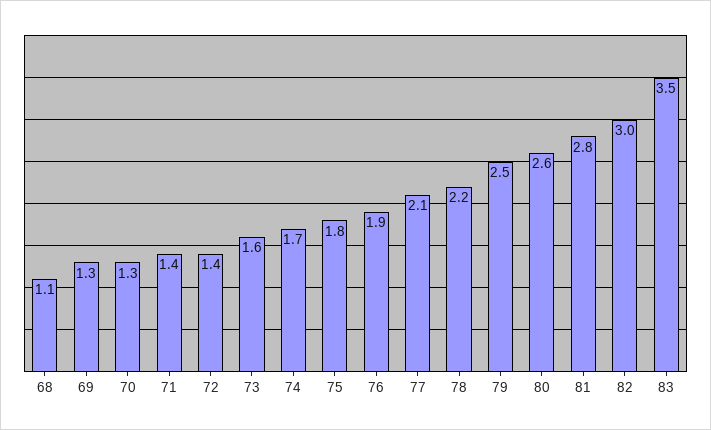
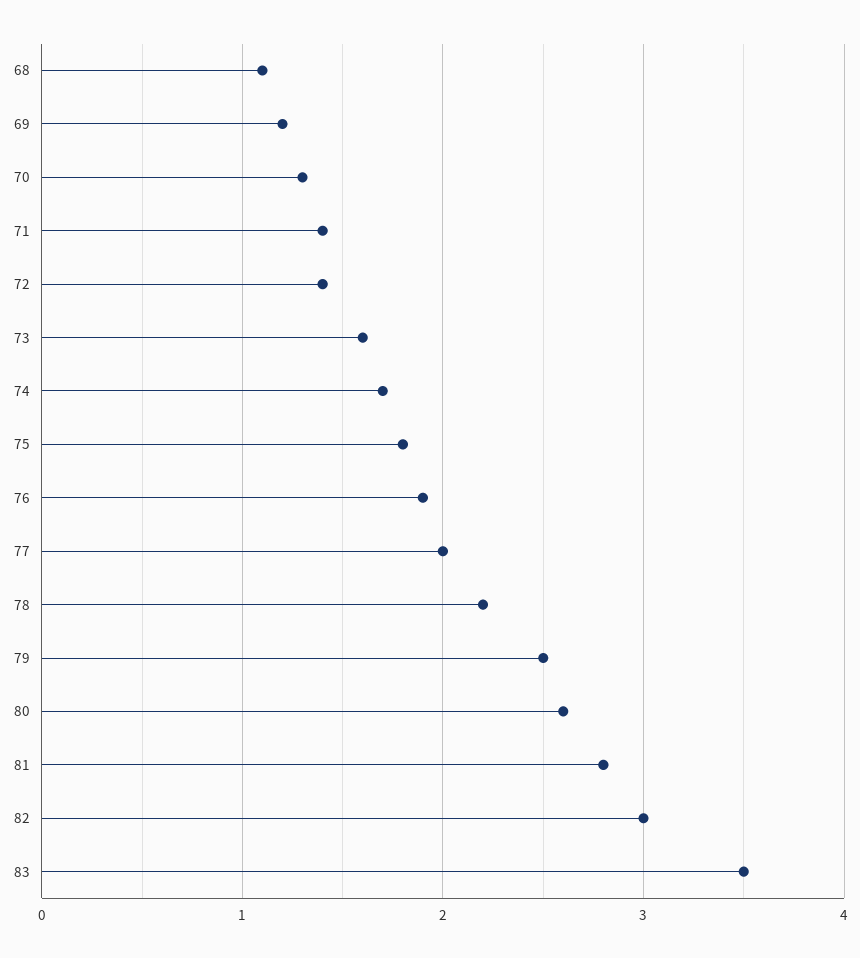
69: 1.3 -> 1.2
77: 2.1 -> 2

